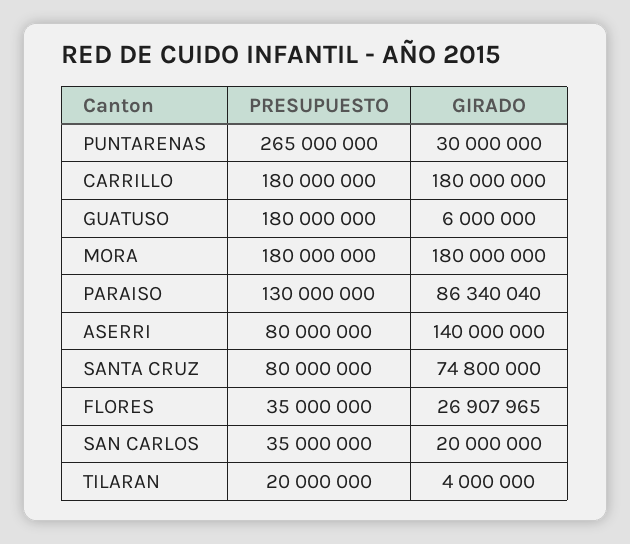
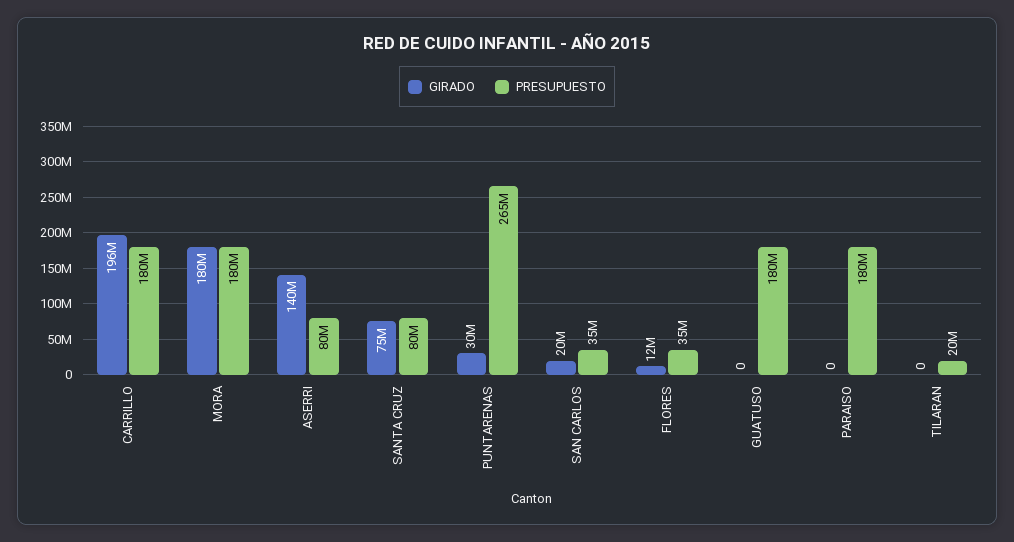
GIRADO, CARRILLO: 180000000 -> 196000000
GIRADO, GUATUSO: 6000000 -> 0
PRESUPUESTO, PARAISO: 130000000 -> 180000000
GIRADO, PARAISO: 86340040 -> 0
GIRADO, FLORES: 26907965 -> 12000000
GIRADO, TILARAN: 4000000 -> 0

